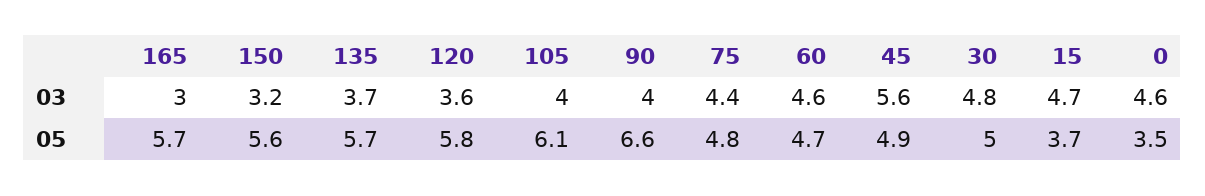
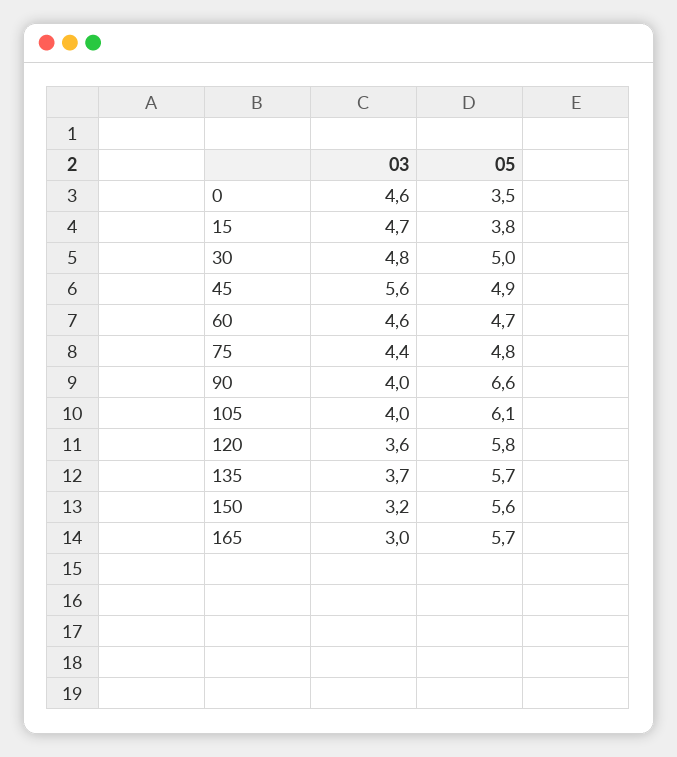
15, 05: 3.7 -> 3.8

